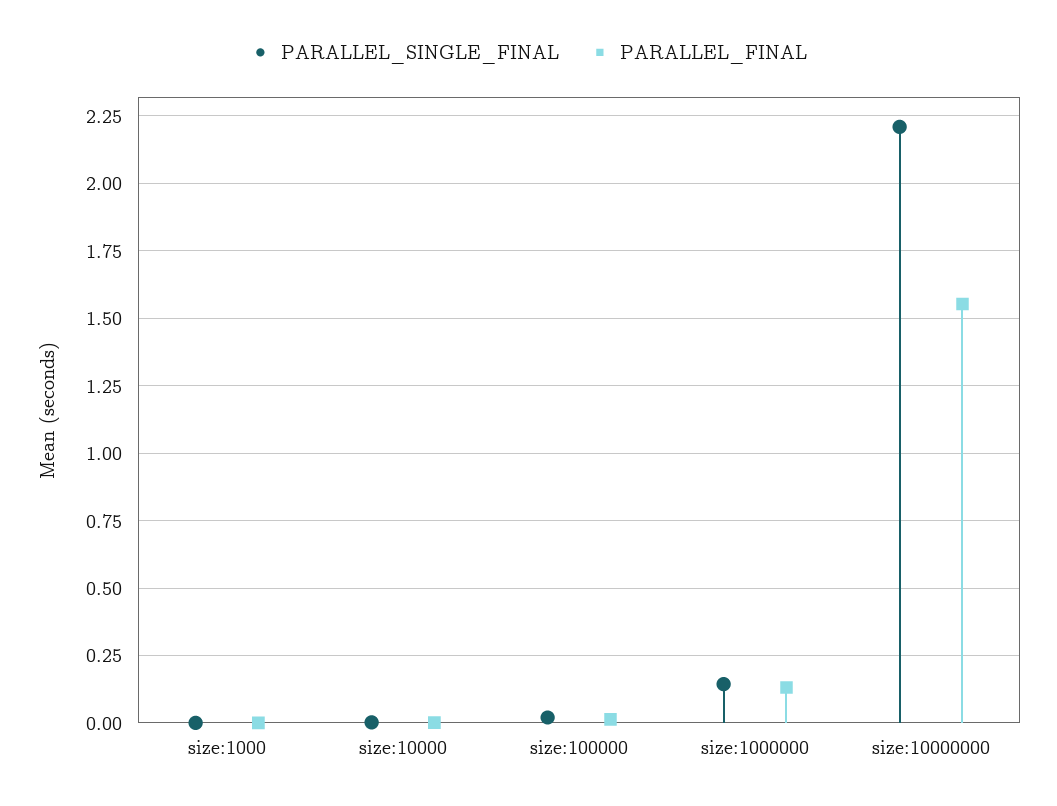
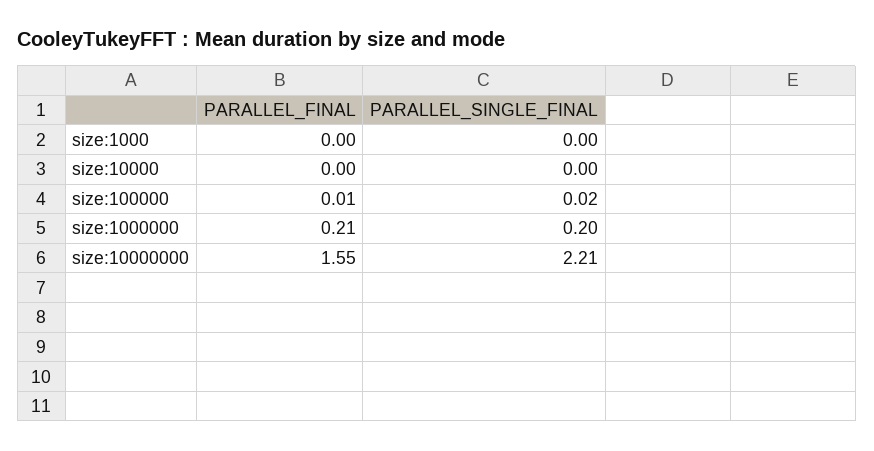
PARALLEL_SINGLE_FINAL, size:1000000: 0.15 -> 0.2
PARALLEL_FINAL, size:1000000: 0.125 -> 0.21

